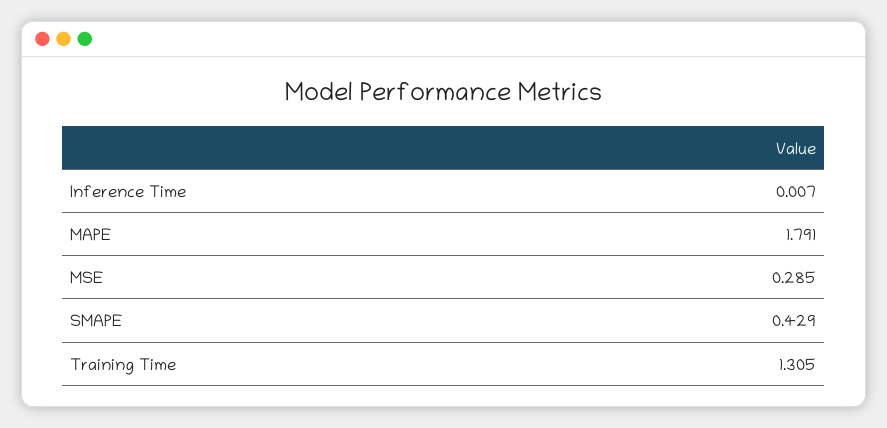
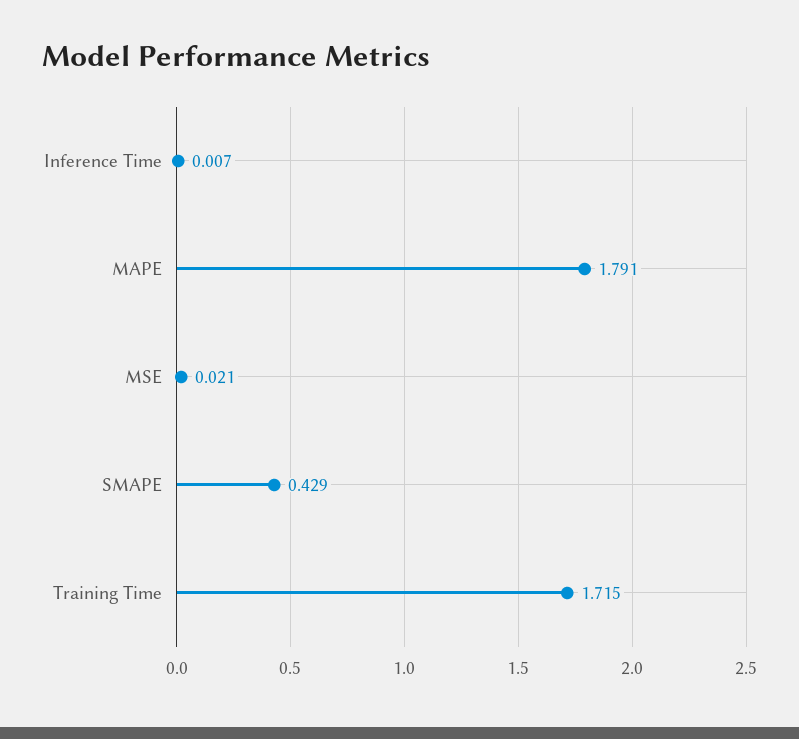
MSE: 0.285 -> 0.021
Training Time: 1.305 -> 1.715

